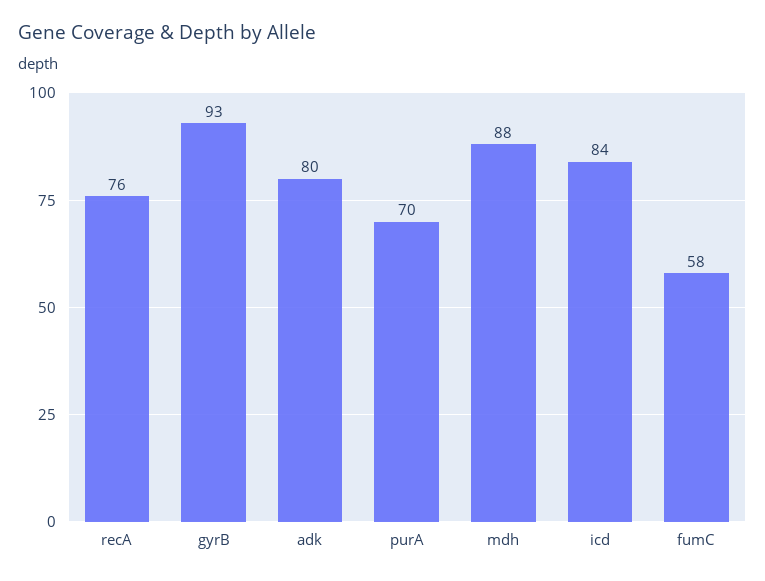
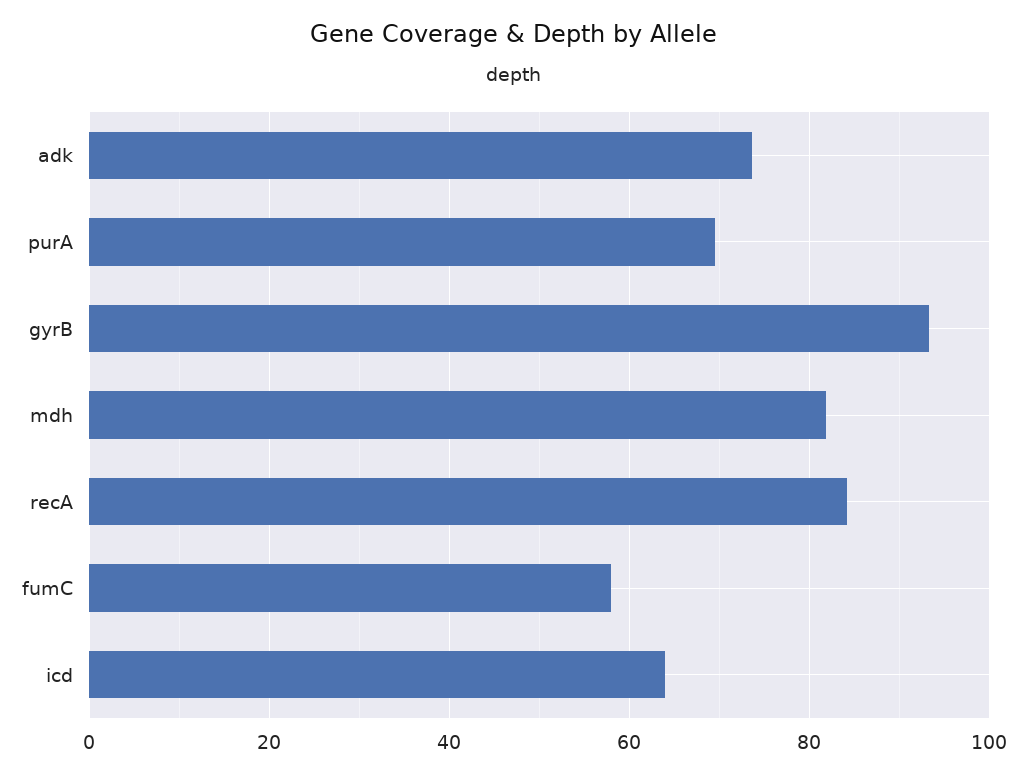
recA: 76 -> 84
adk: 80 -> 74
mdh: 88 -> 82
icd: 84 -> 64

